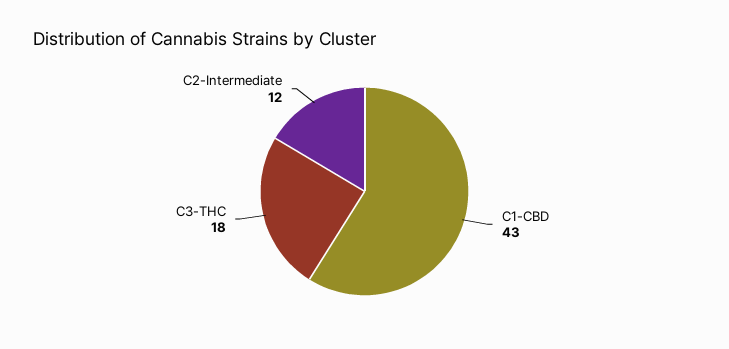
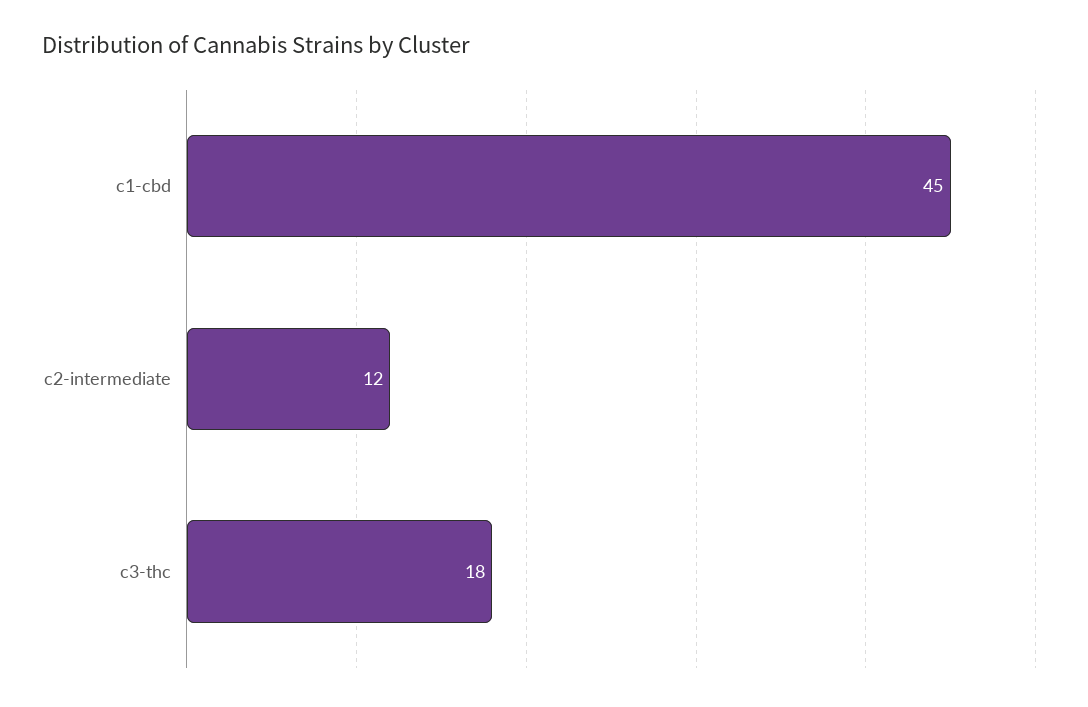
C1-CBD: 43 -> 45

